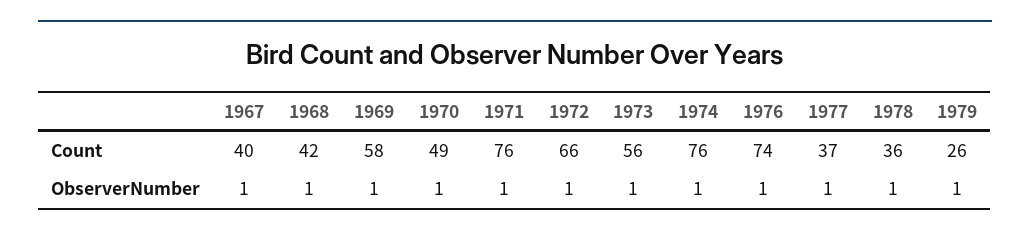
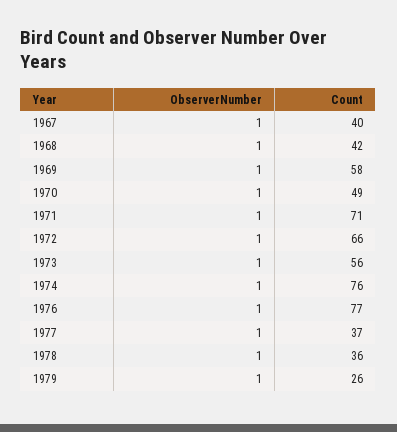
1971, Count: 76 -> 71
1976, Count: 74 -> 77

